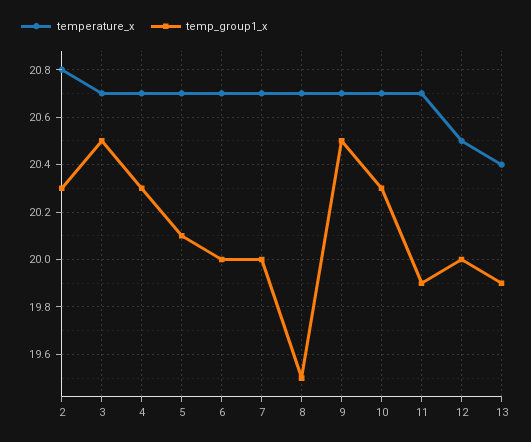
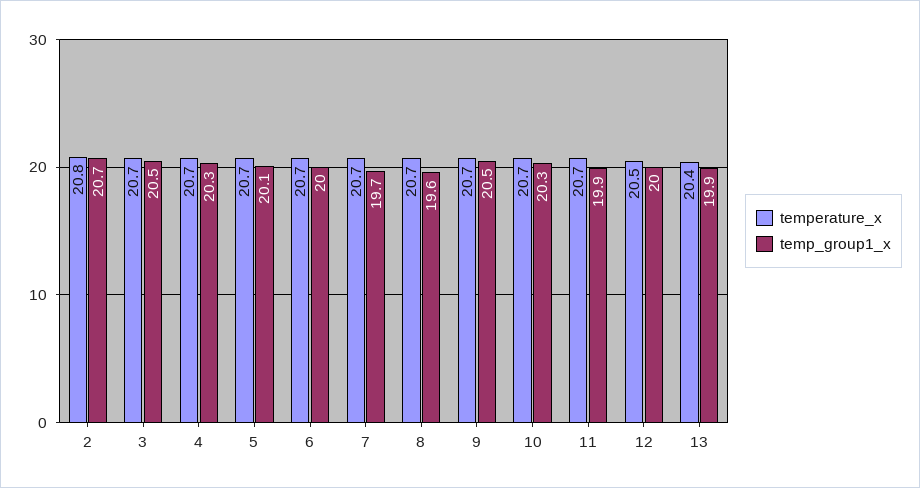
temp_group1_x, 2: 20.3 -> 20.7
temp_group1_x, 7: 20 -> 19.7
temp_group1_x, 8: 19.5 -> 19.6

